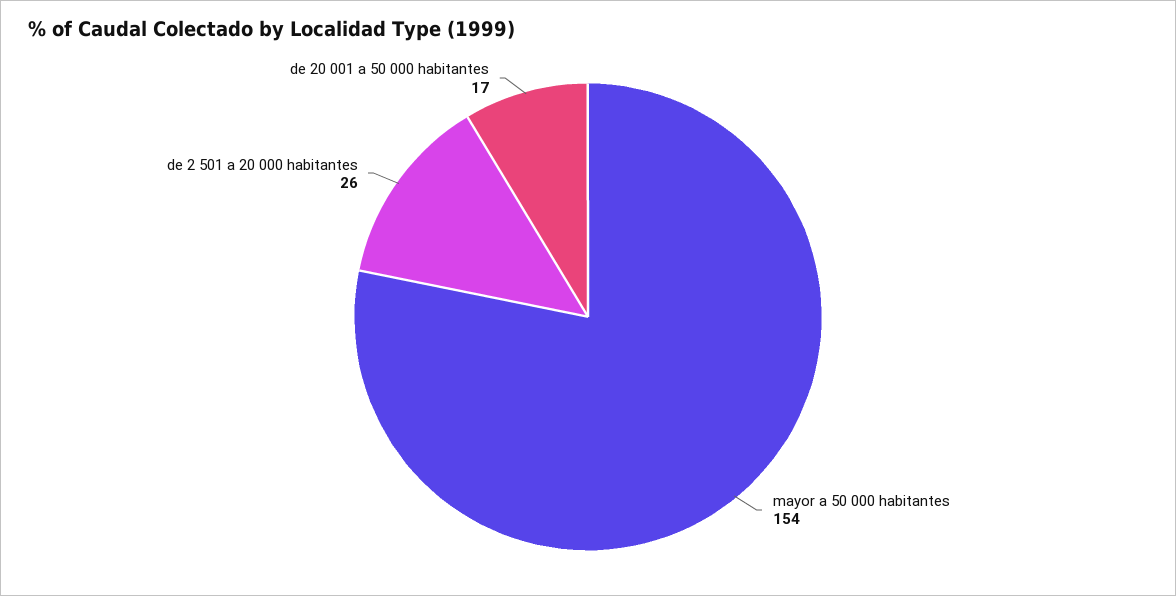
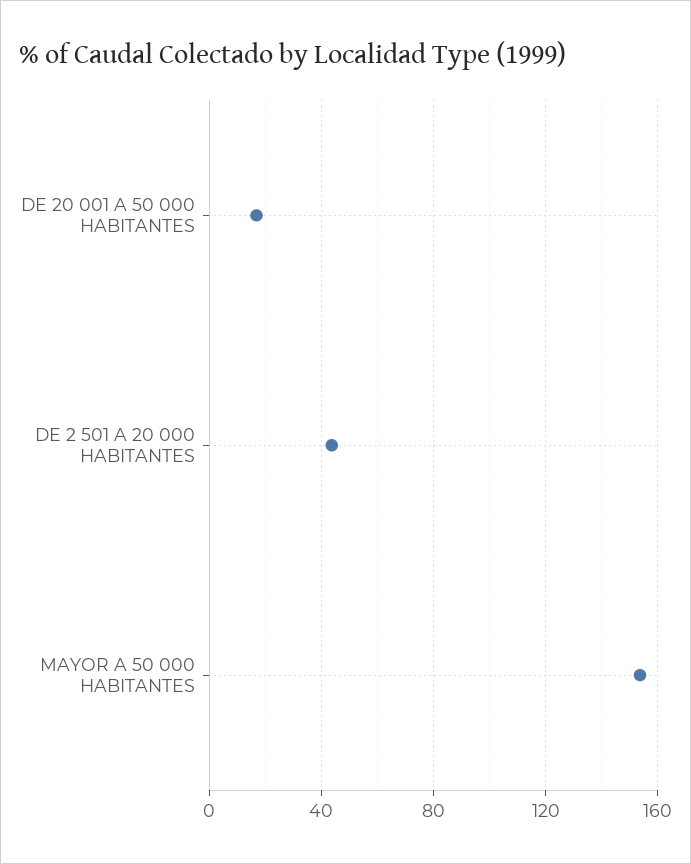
de 2 501 a 20 000 habitantes: 26 -> 45

